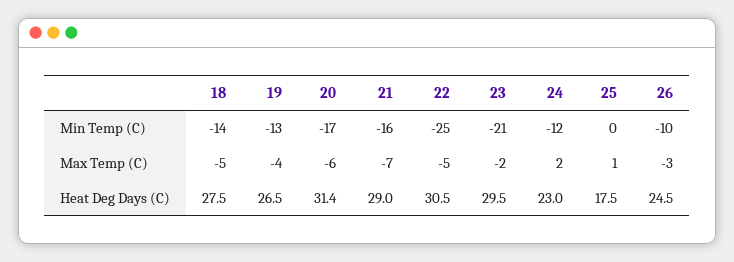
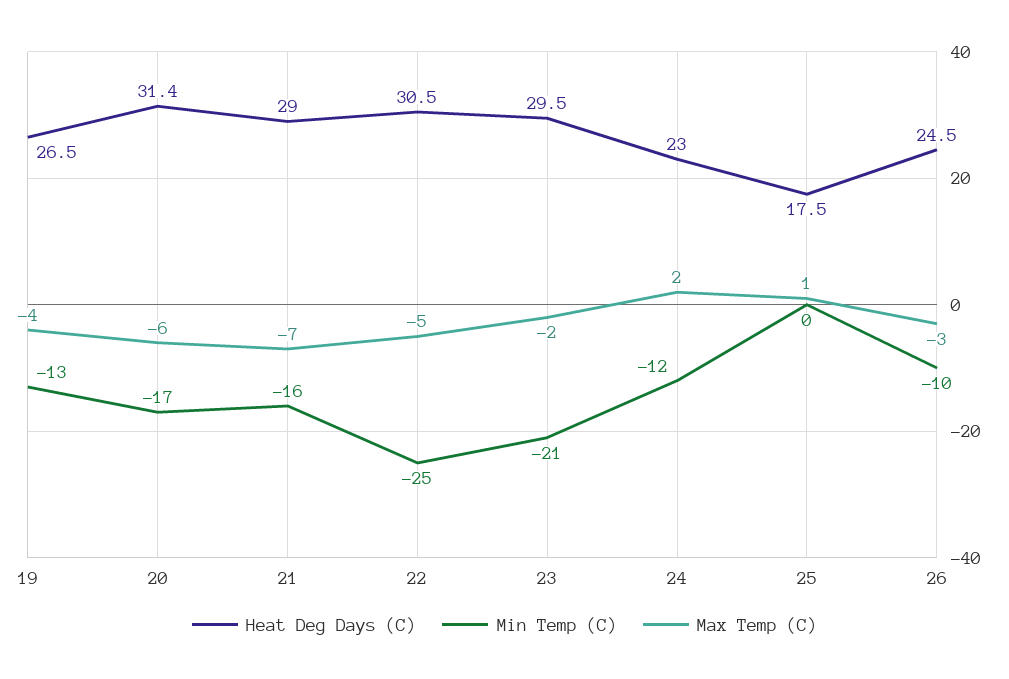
Min Temp (C), 18: -14 -> none
Max Temp (C), 18: -5 -> none
Heat Deg Days (C), 18: 27.5 -> none

